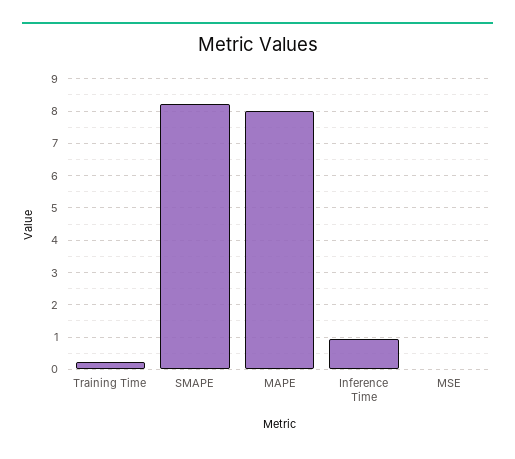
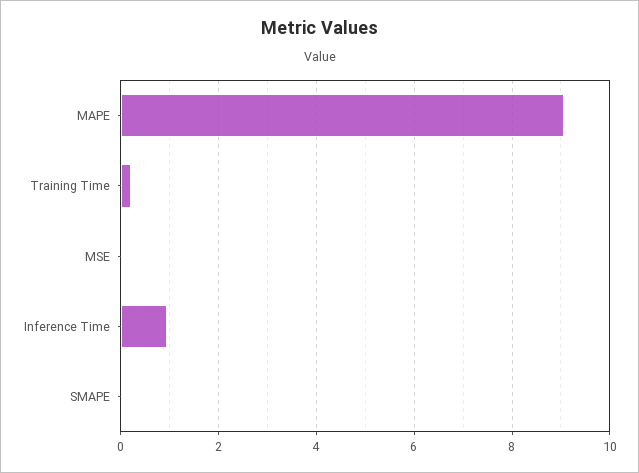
SMAPE: 8.2 -> 0
MAPE: 8 -> 9

